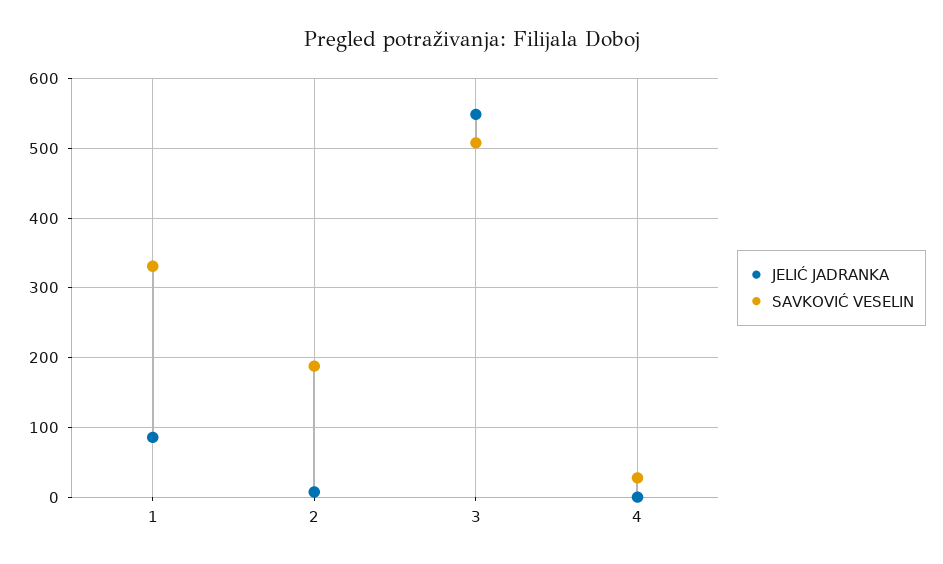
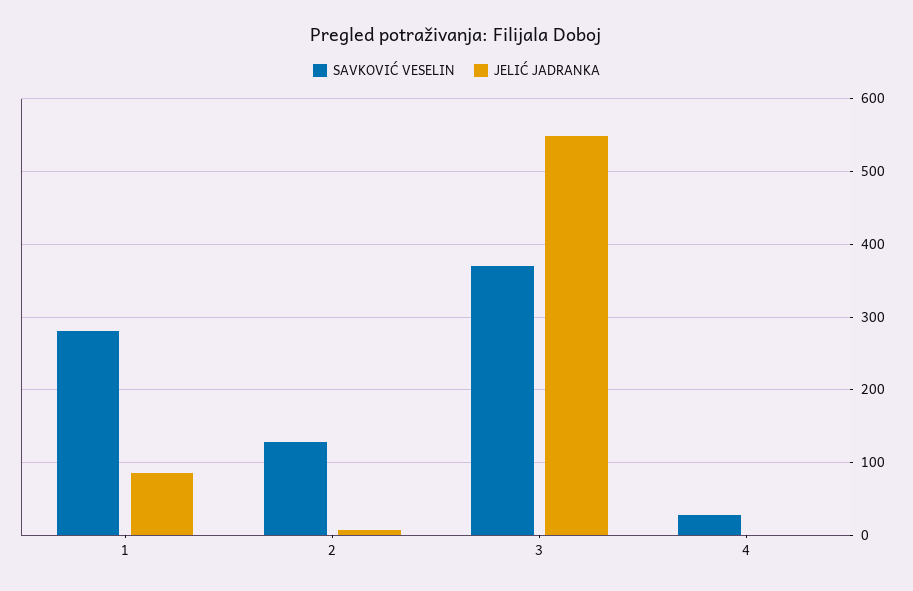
SAVKOVIĆ VESELIN, 1: 330 -> 280
SAVKOVIĆ VESELIN, 2: 190 -> 130
SAVKOVIĆ VESELIN, 3: 510 -> 370

